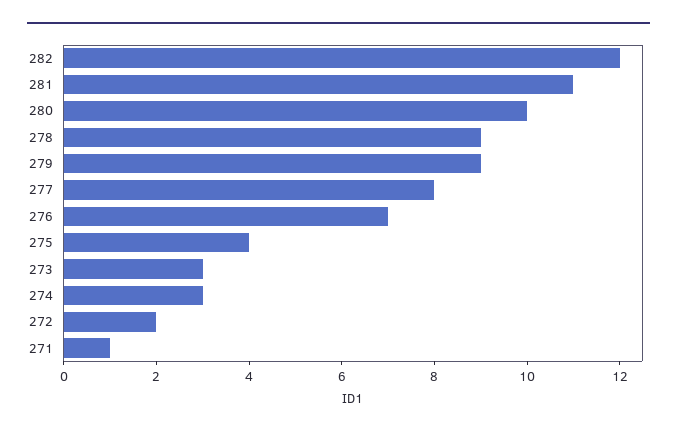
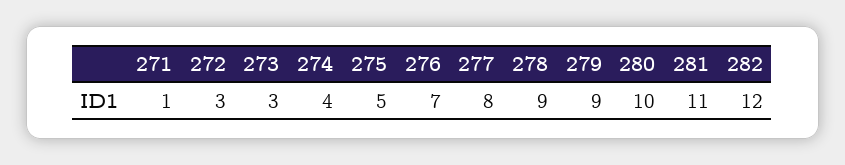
275: 4 -> 5
274: 3 -> 4
272: 2 -> 3

